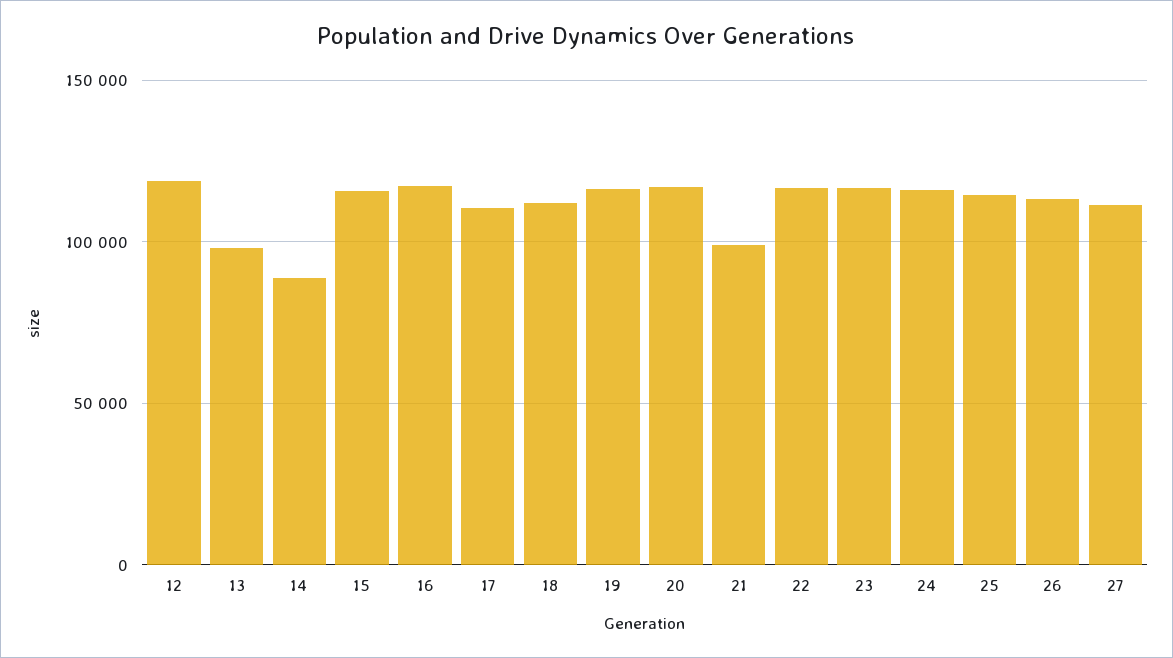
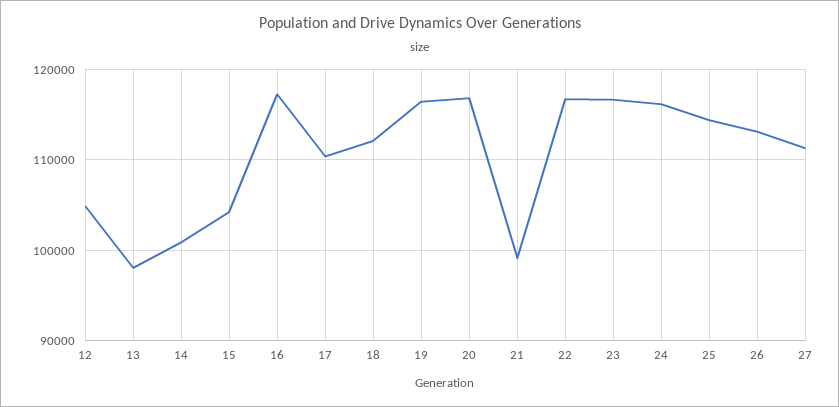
12: 120000 -> 105000
14: 90000 -> 101000
15: 115000 -> 104000

